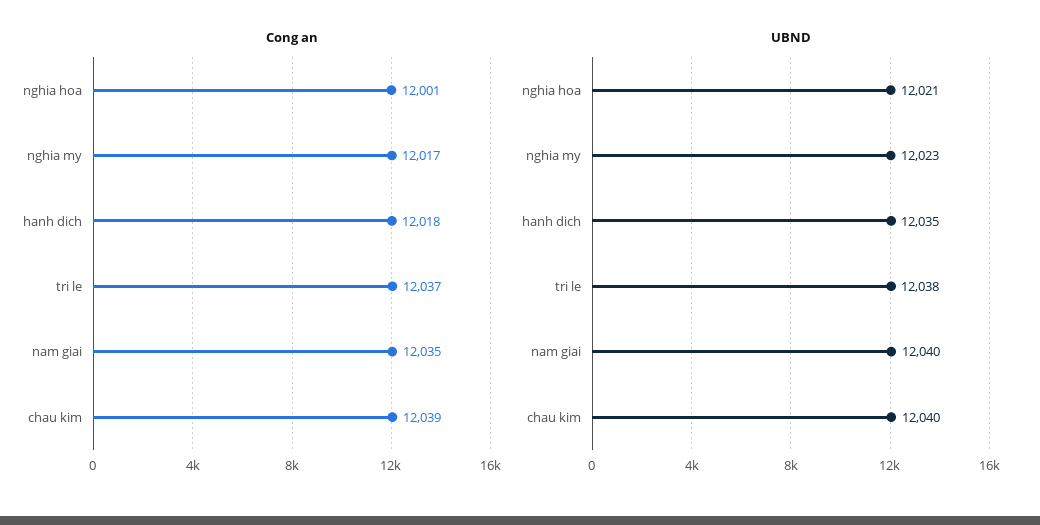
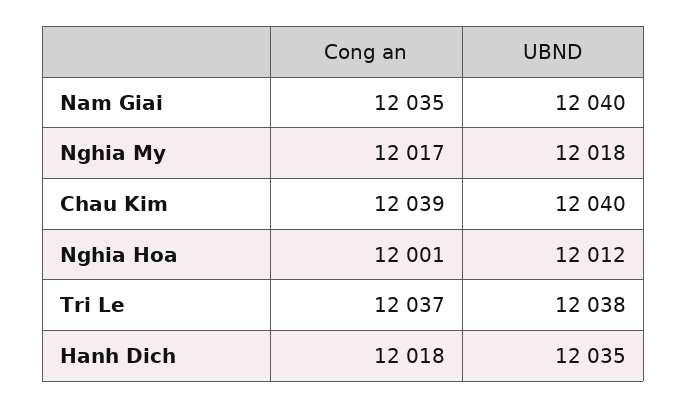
UBND, nghia hoa: 12021 -> 12012
UBND, nghia my: 12023 -> 12018

